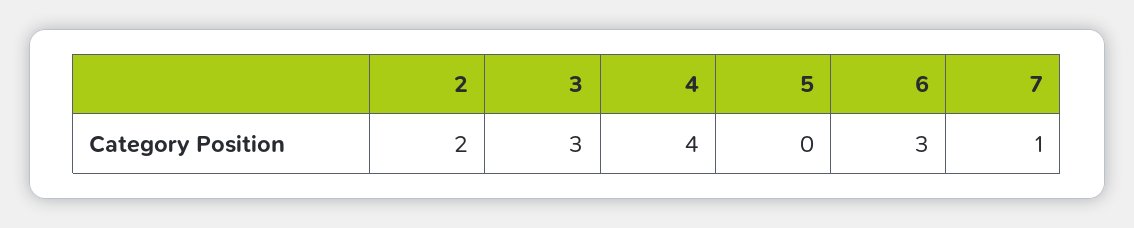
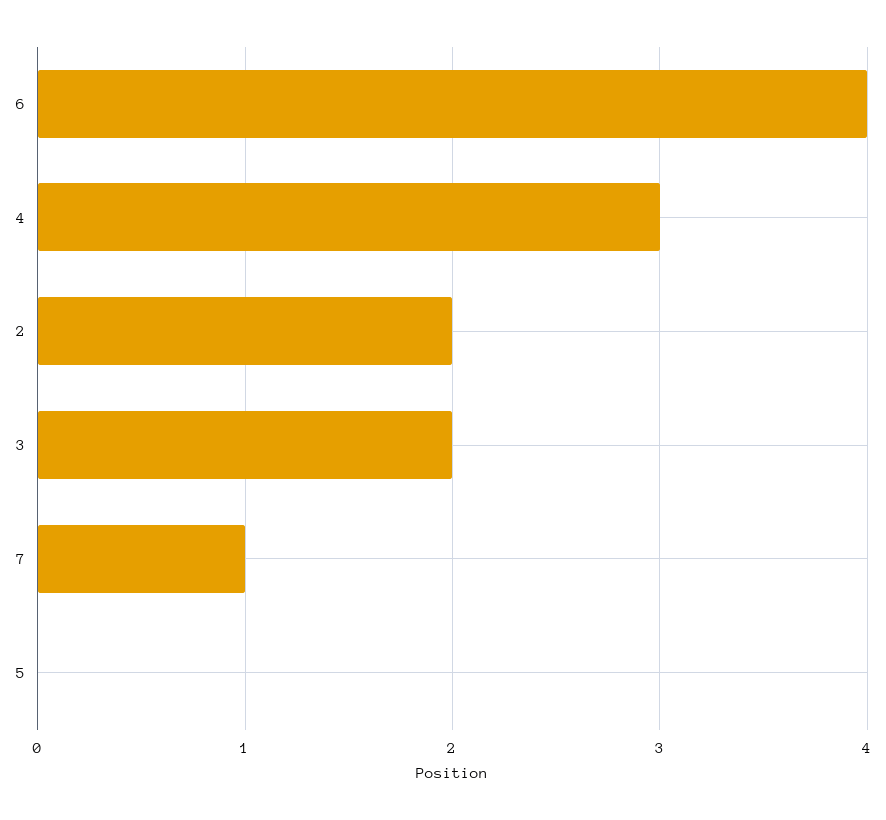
3: 3 -> 2
4: 4 -> 3
6: 3 -> 4

